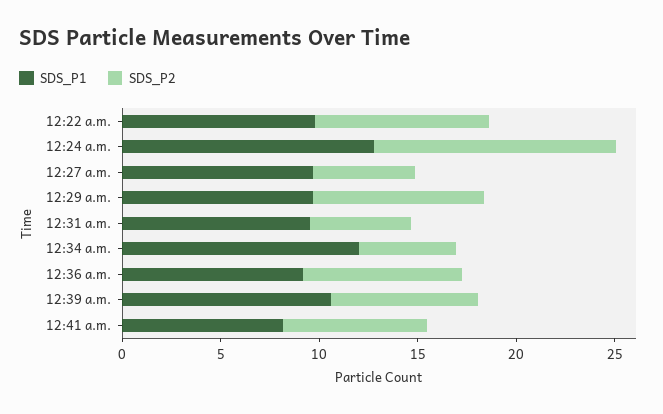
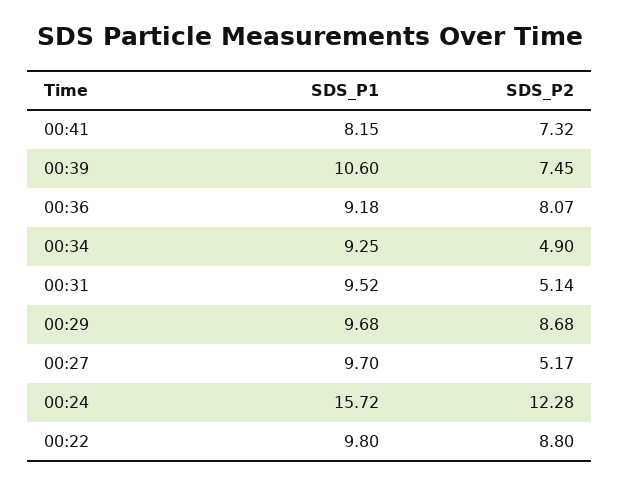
SDS_P1, 12:24 a.m.: 13 -> 15.72
SDS_P1, 12:34 a.m.: 12 -> 9.25

